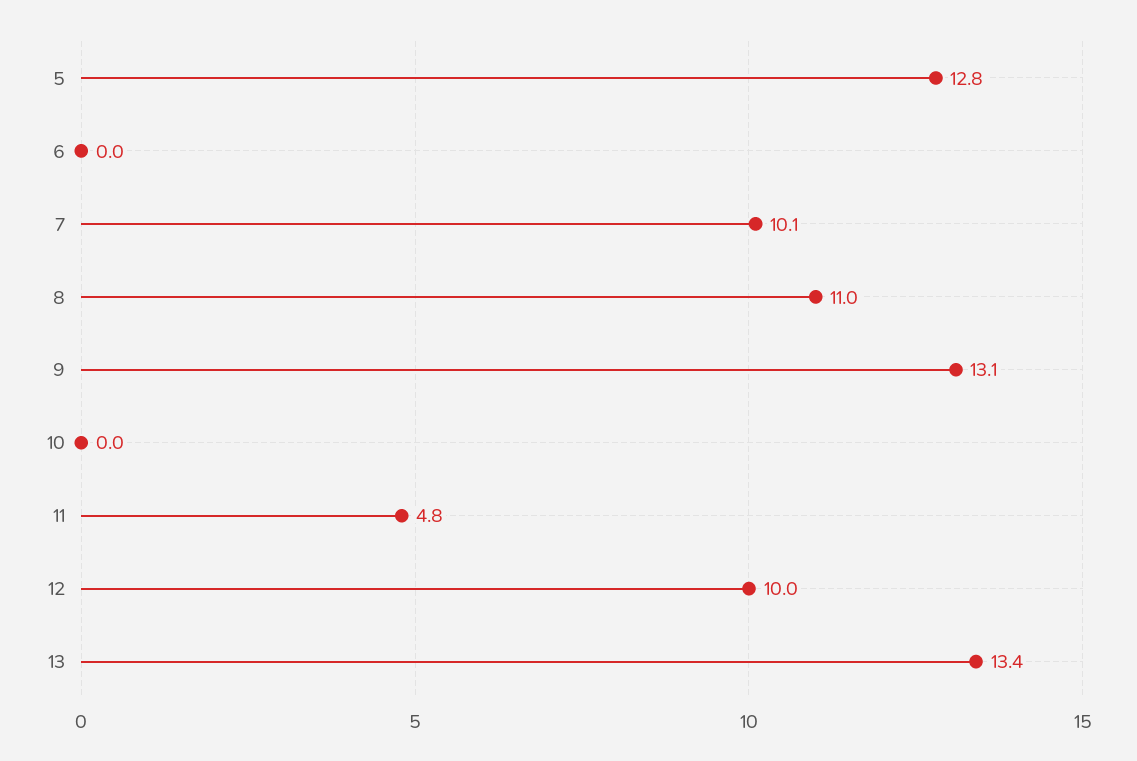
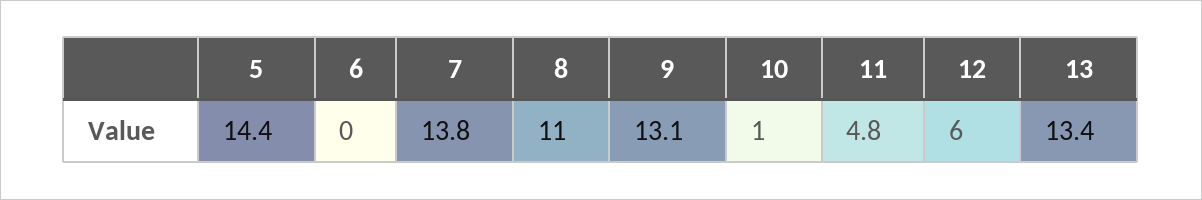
5: 12.8 -> 14.4
7: 10.1 -> 13.8
10: 0 -> 1
12: 10 -> 6

